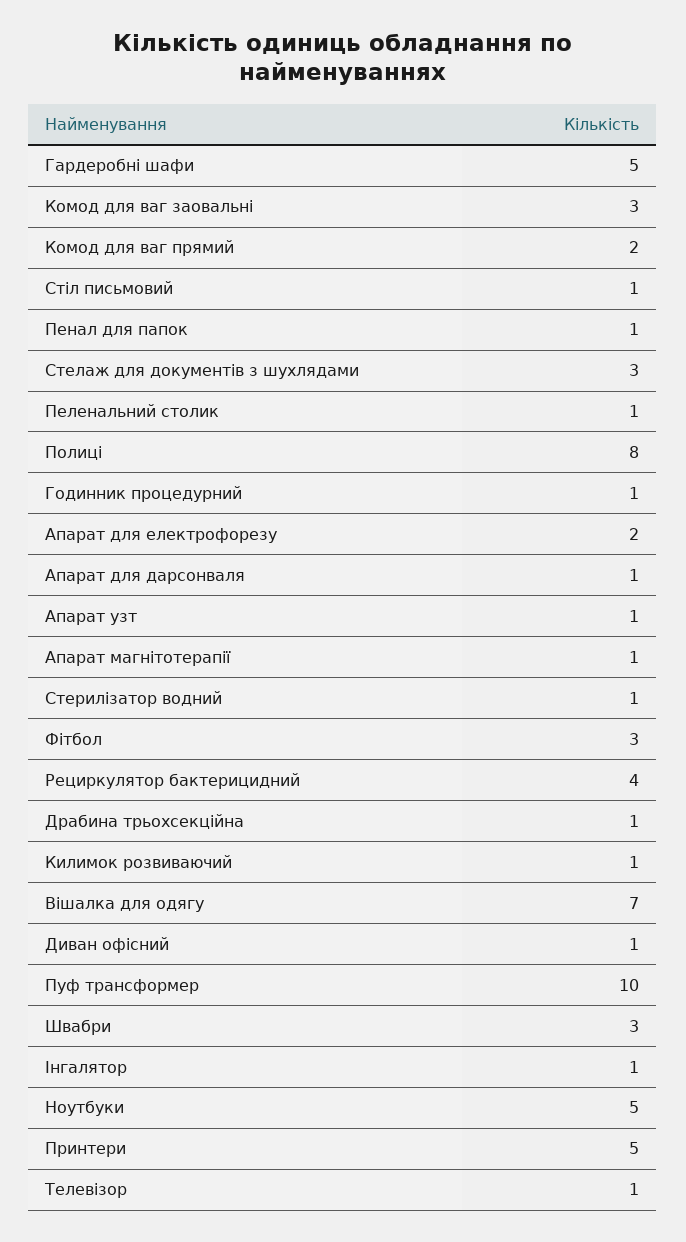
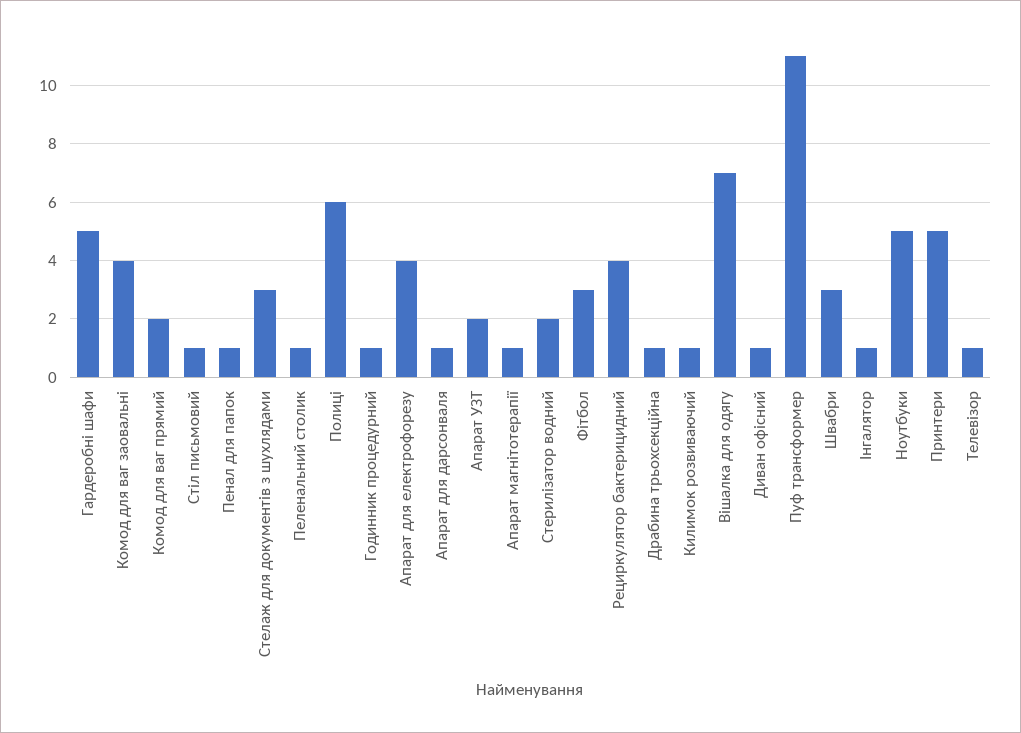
Комод для ваг заовальні: 3 -> 4
Полиці: 8 -> 6
Апарат для електрофорезу: 2 -> 4
Апарат узт: 1 -> 2
Стерилізатор водний: 1 -> 2
Пуф трансформер: 10 -> 11

